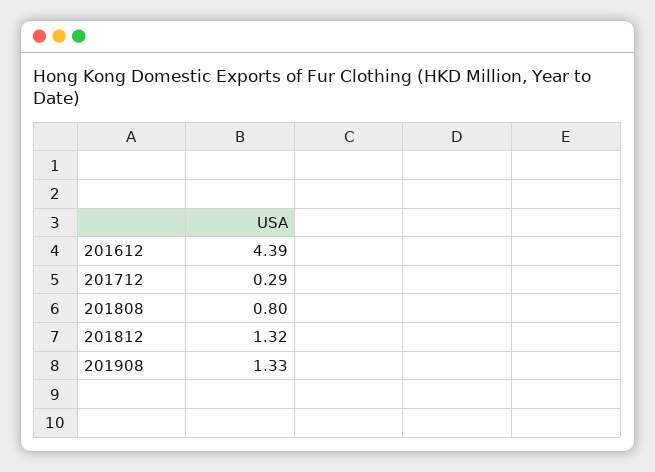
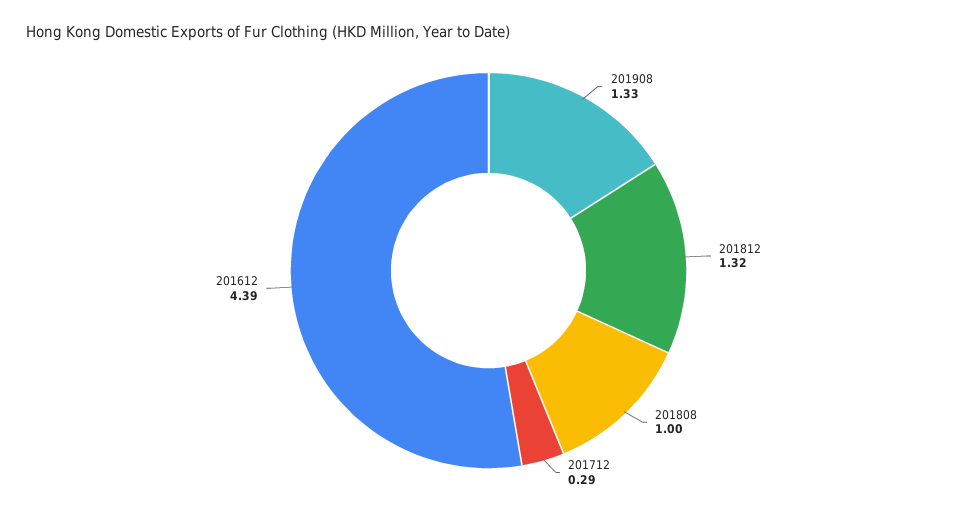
201808: 0.8 -> 1

